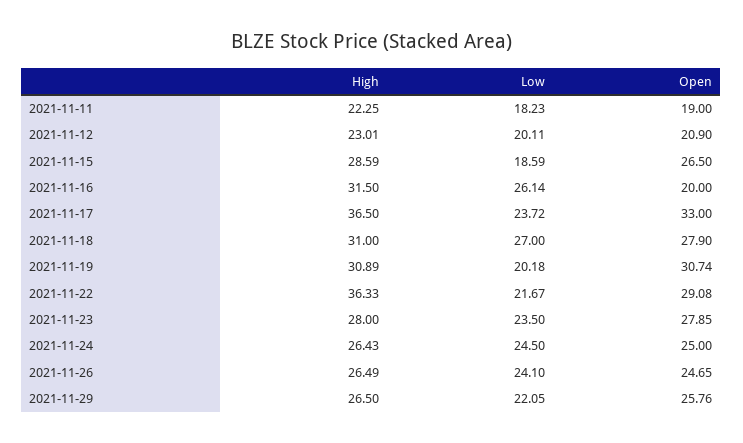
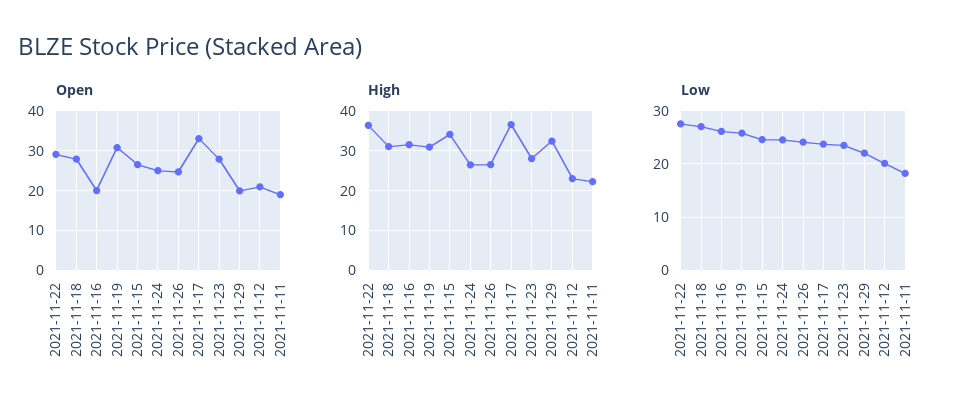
High, 2021-11-15: 28.59 -> 34
Low, 2021-11-15: 18.59 -> 24
Low, 2021-11-19: 20.18 -> 26
Low, 2021-11-22: 21.67 -> 28
High, 2021-11-29: 26.5 -> 32
Open, 2021-11-29: 25.76 -> 20

